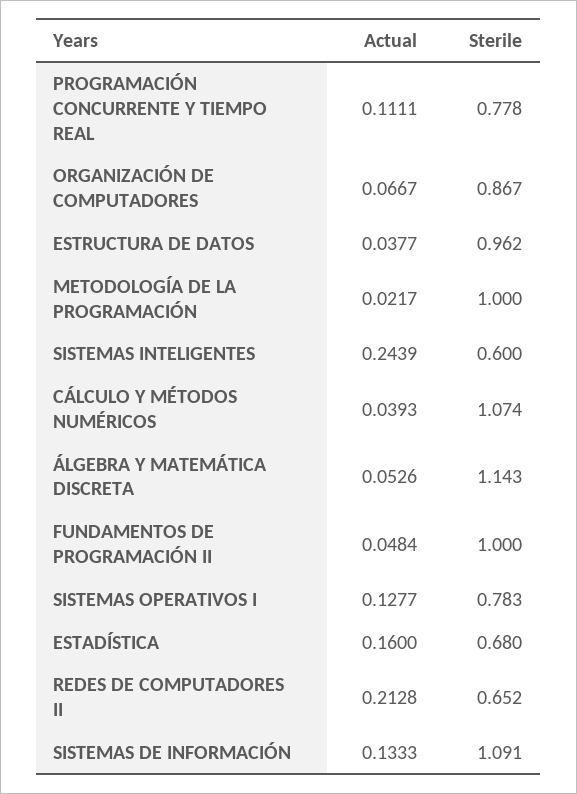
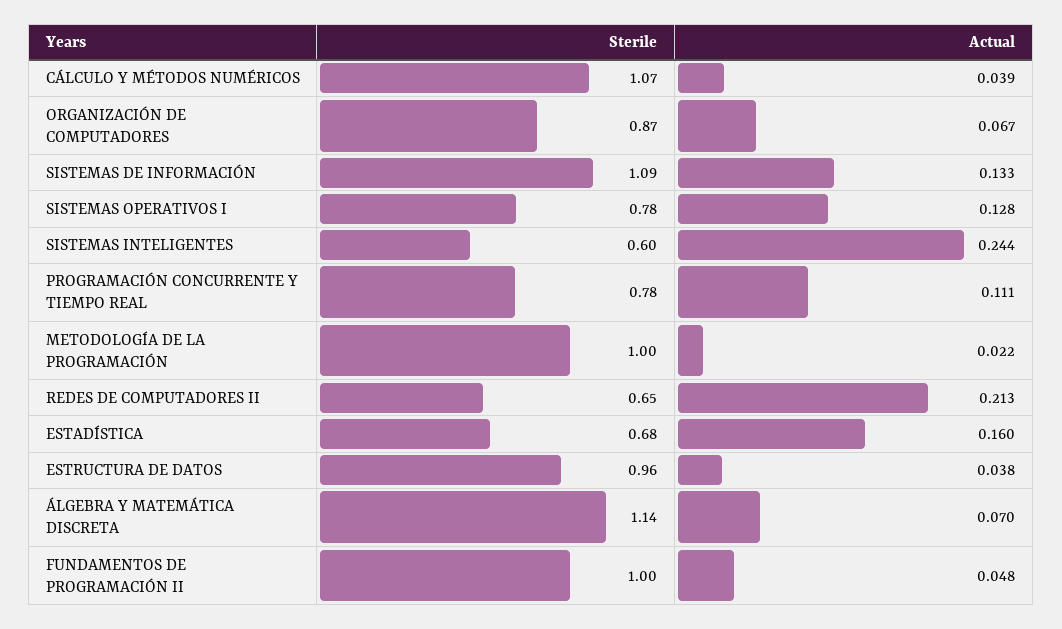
Actual, ÁLGEBRA Y MATEMÁTICA DISCRETA: 0.0526 -> 0.07

